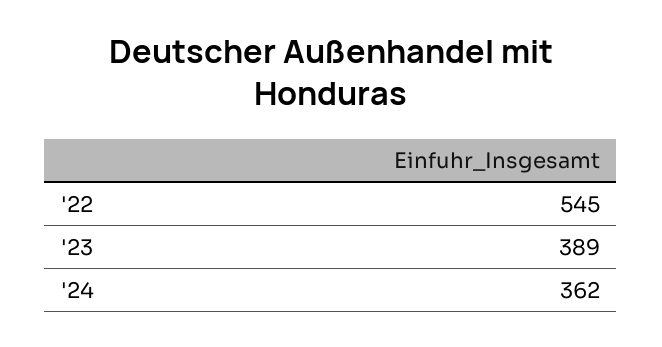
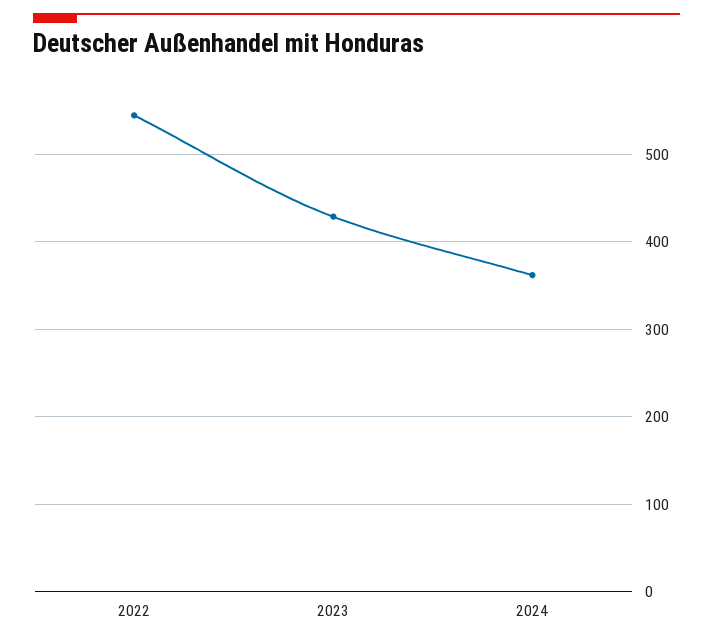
'23: 389 -> 430

